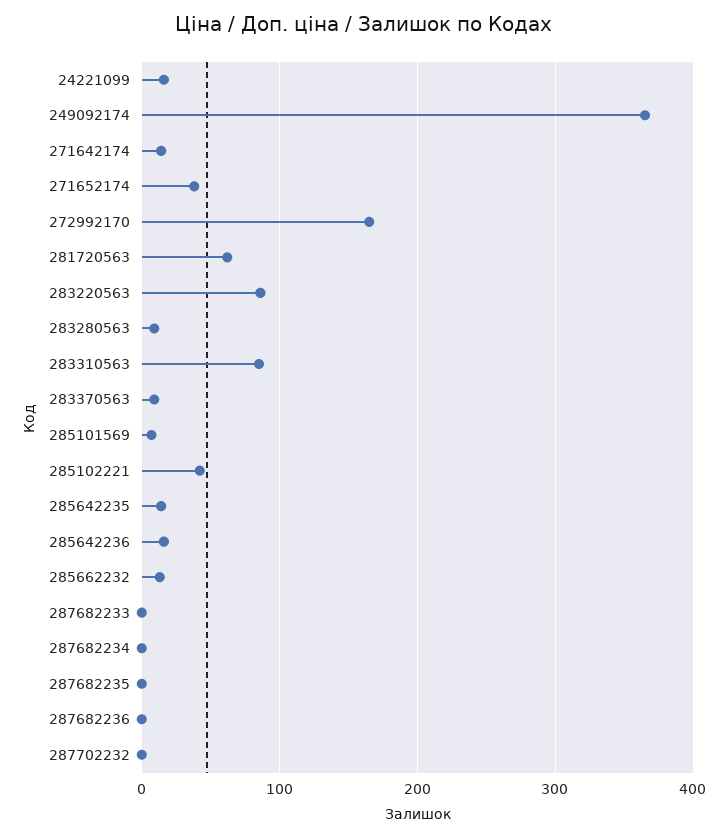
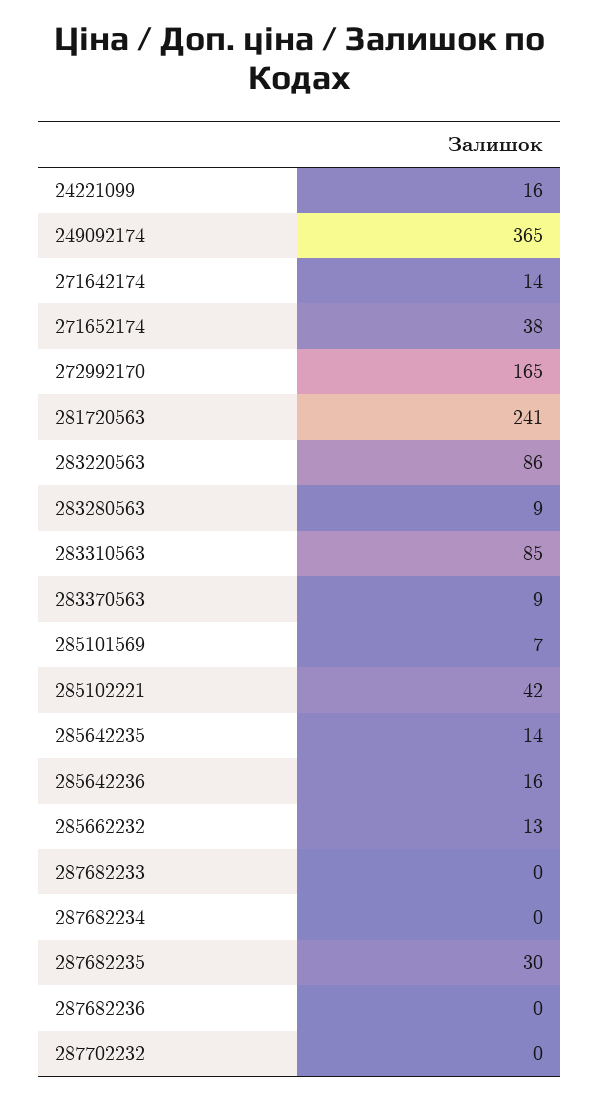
281720563: 60 -> 241
287682235: 0 -> 30

